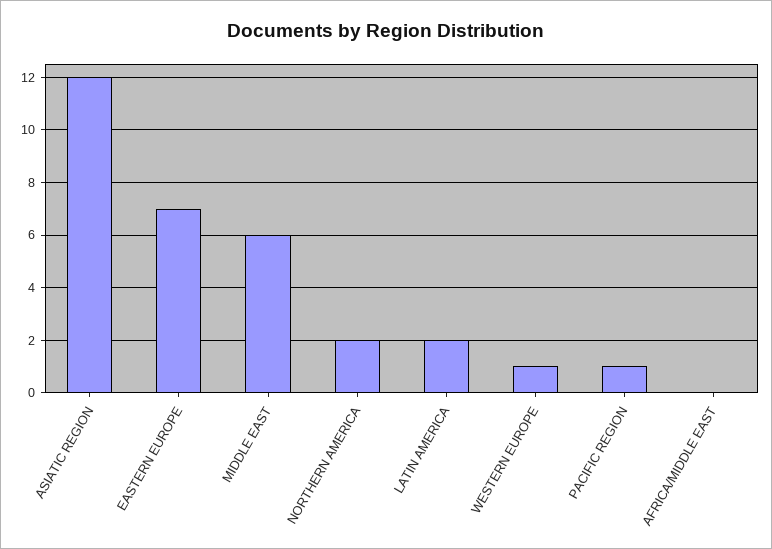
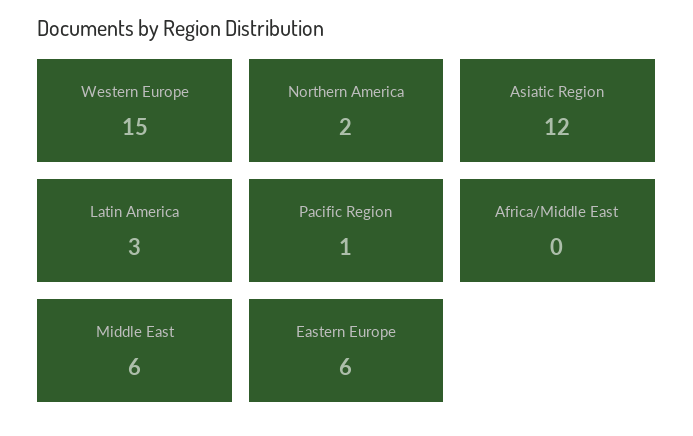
EASTERN EUROPE: 7 -> 6
LATIN AMERICA: 2 -> 3
WESTERN EUROPE: 1 -> 15

